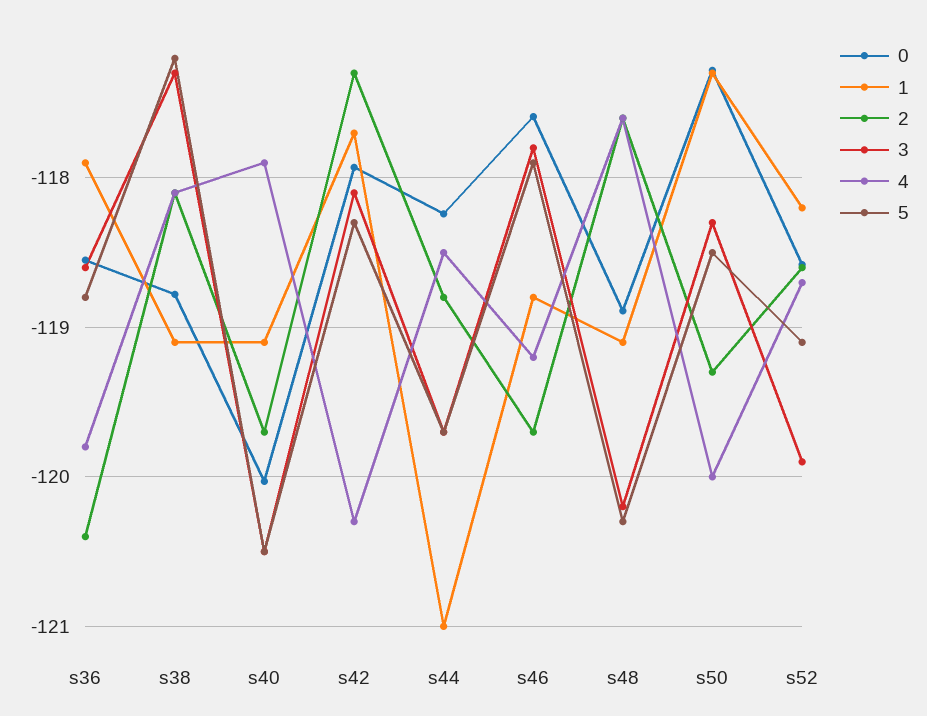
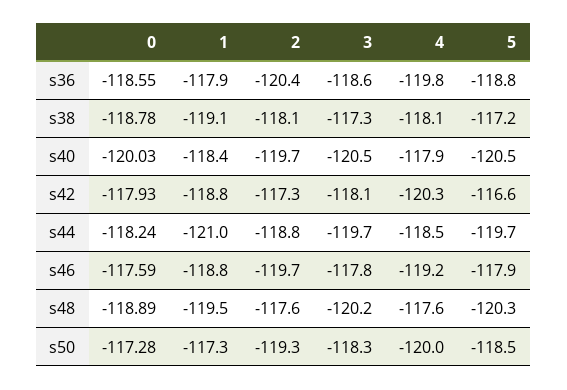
1, s40: -119.1 -> -118.4
1, s42: -117.7 -> -118.8
5, s42: -118.3 -> -116.6
1, s48: -119.1 -> -119.5
0, s52: -118.6 -> none
1, s52: -118.2 -> none
2, s52: -118.6 -> none
3, s52: -119.9 -> none
4, s52: -118.7 -> none
5, s52: -119.1 -> none

